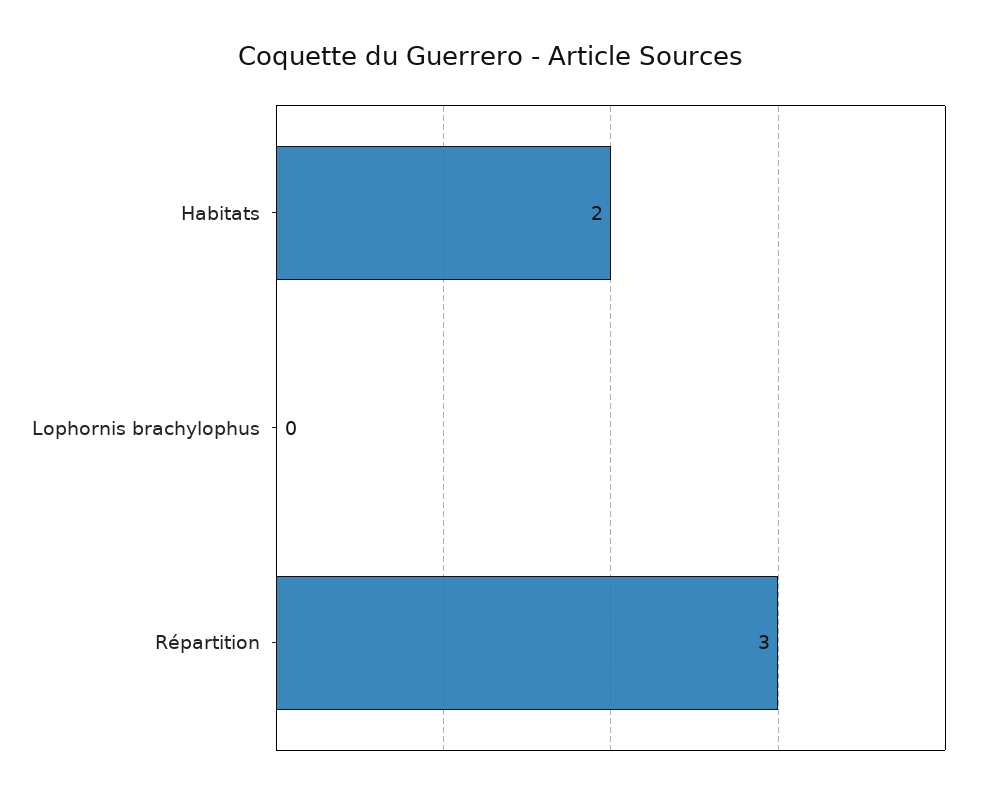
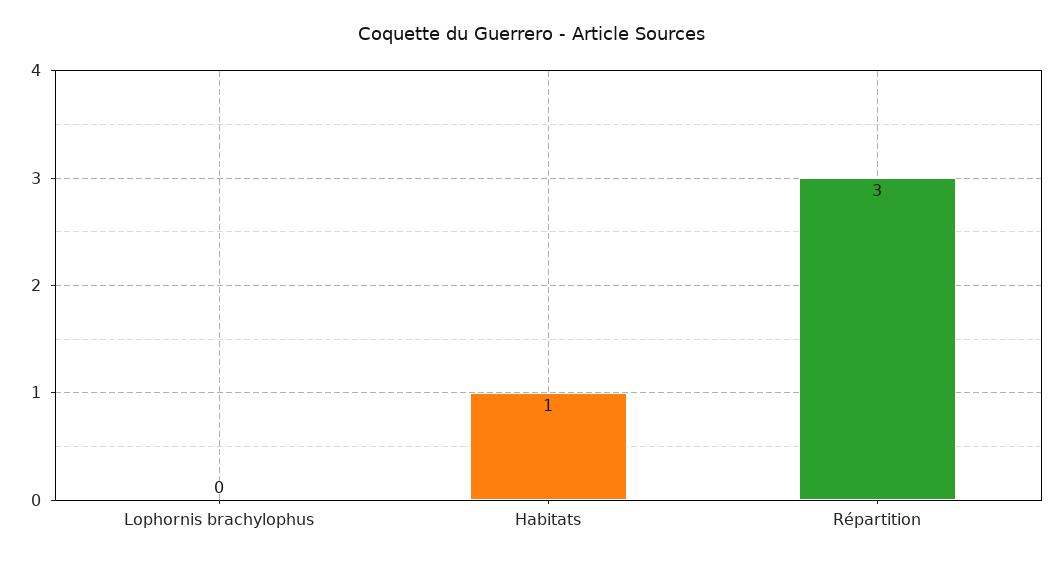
Habitats: 2 -> 1

